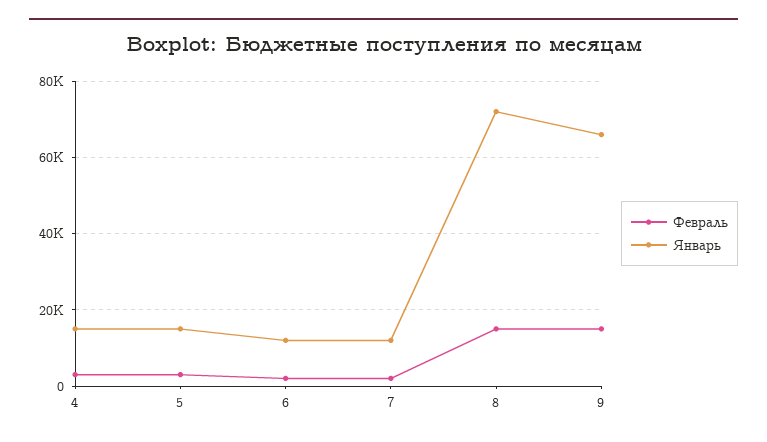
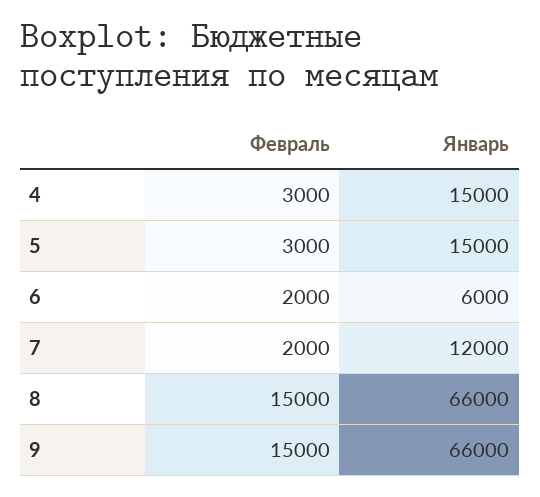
Январь, 6: 12000 -> 6000
Январь, 8: 72000 -> 66000

